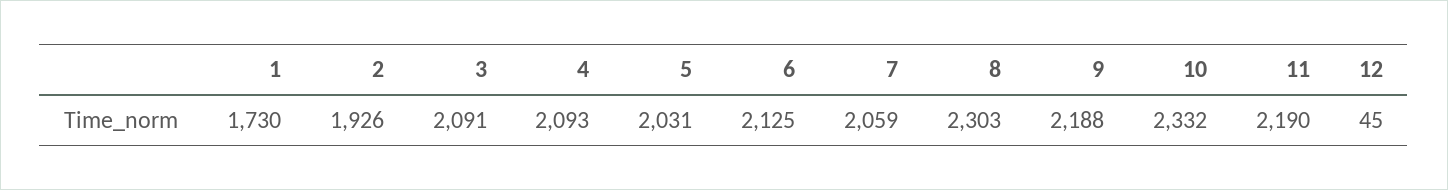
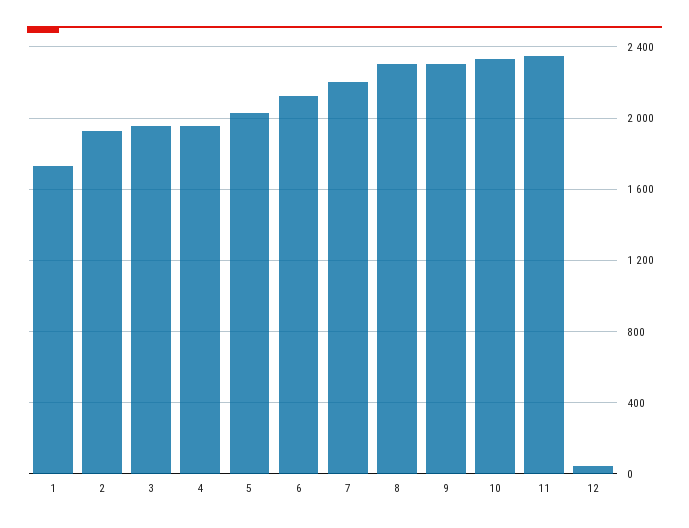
3: 2091 -> 1950
4: 2093 -> 1950
7: 2059 -> 2200
9: 2188 -> 2300
11: 2190 -> 2350

